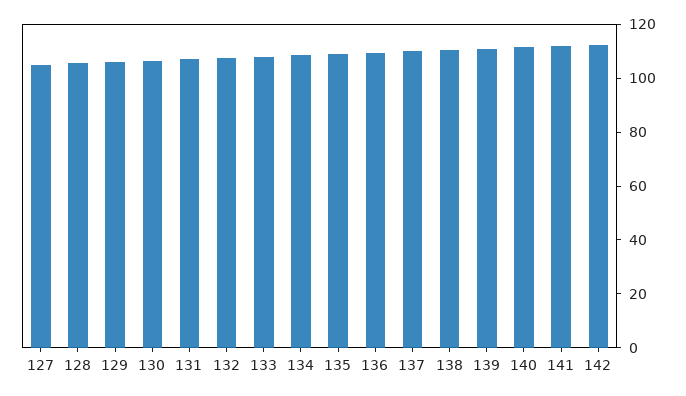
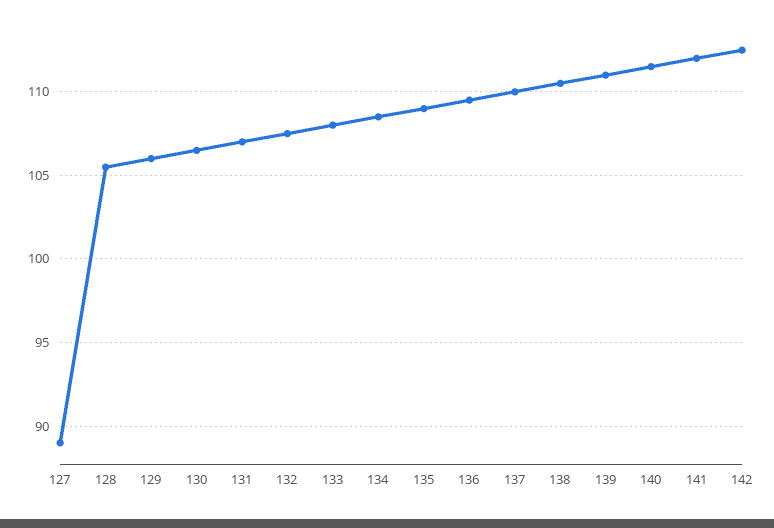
127: 105 -> 89

